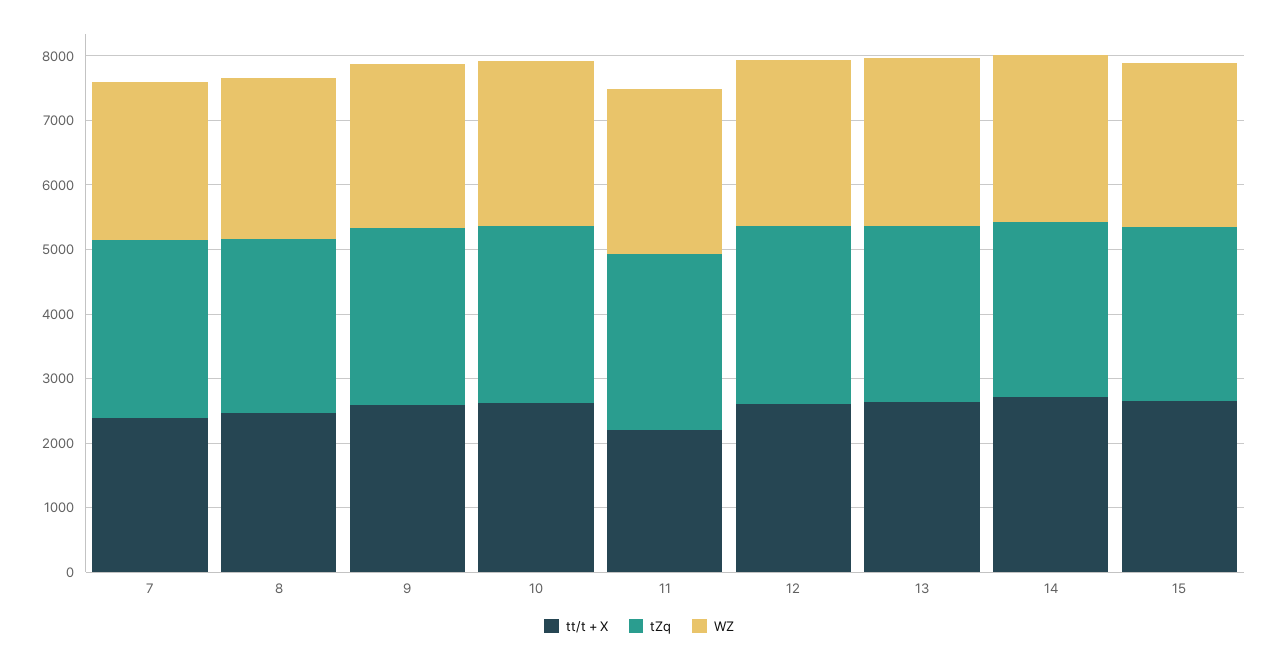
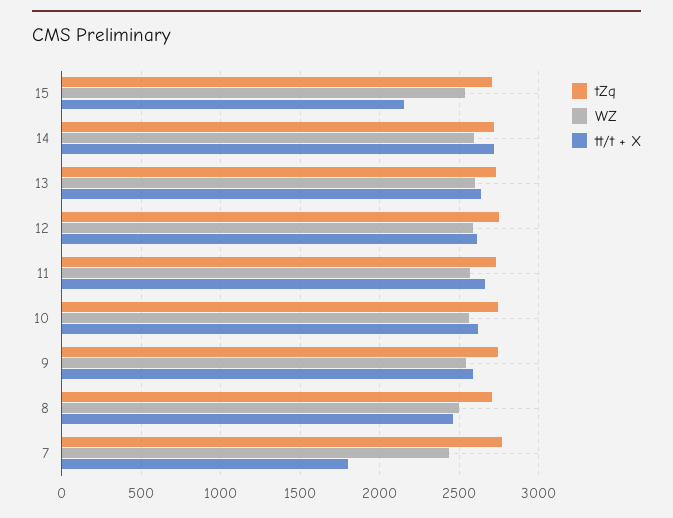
tt/t + X, 7: 2400 -> 1800
tt/t + X, 11: 2200 -> 2650
tt/t + X, 15: 2600 -> 2150

